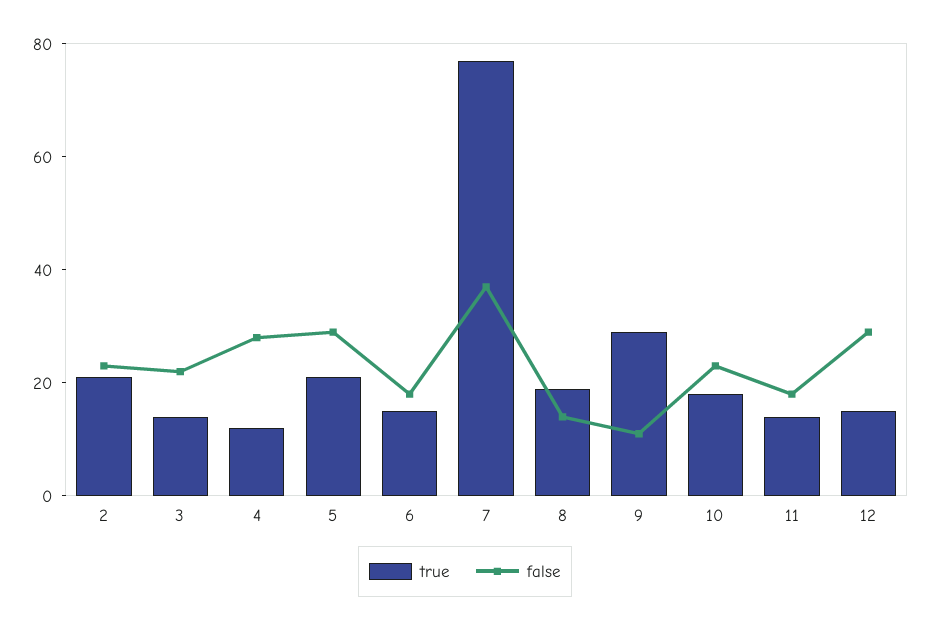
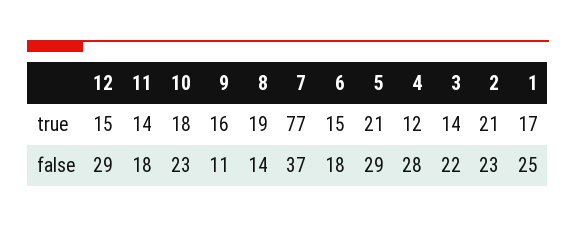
true, 9: 30 -> 16
true, 1: none -> 17
false, 1: none -> 25

